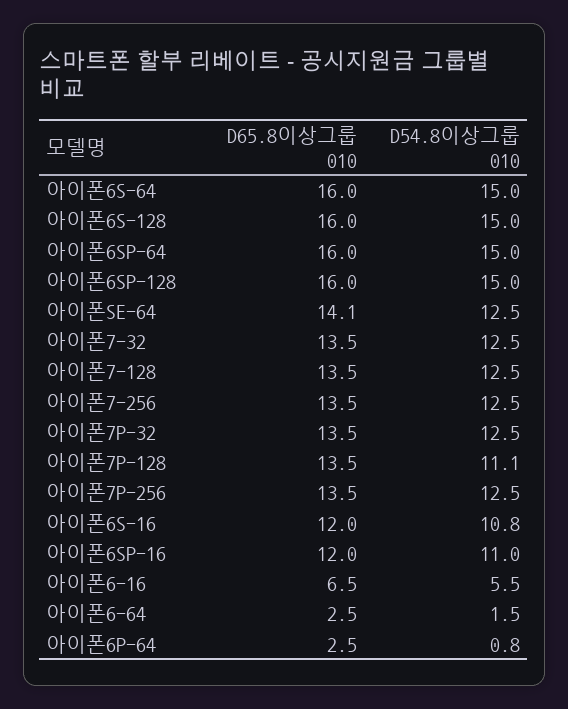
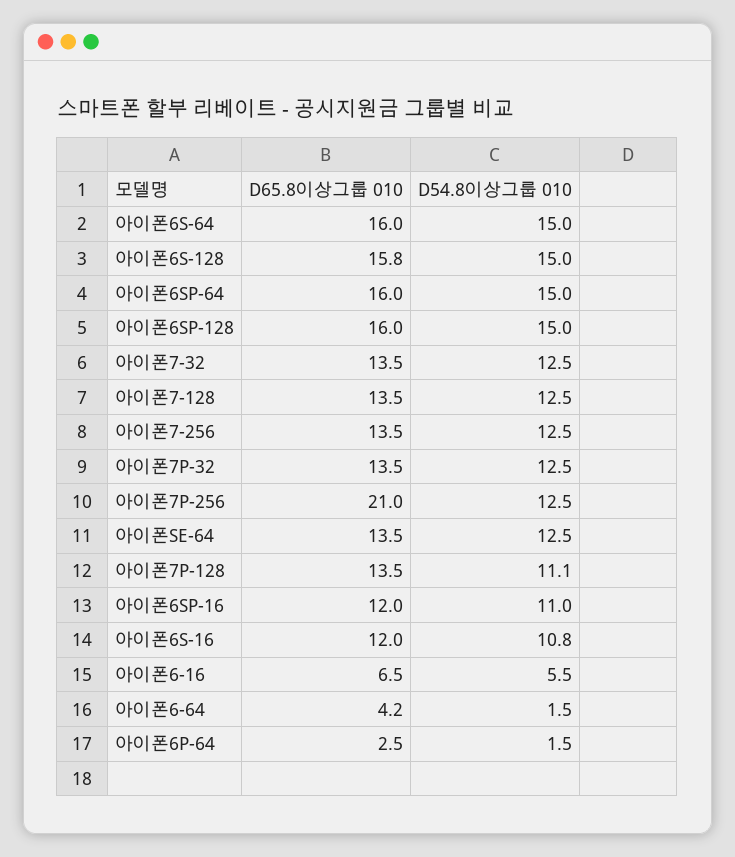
D65.8이상그룹 010, 아이폰6S-128: 16 -> 15.8
D65.8이상그룹 010, 아이폰SE-64: 14.1 -> 13.5
D65.8이상그룹 010, 아이폰7P-256: 13.5 -> 21
D65.8이상그룹 010, 아이폰6-64: 2.5 -> 4.2
D54.8이상그룹 010, 아이폰6P-64: 0.8 -> 1.5

